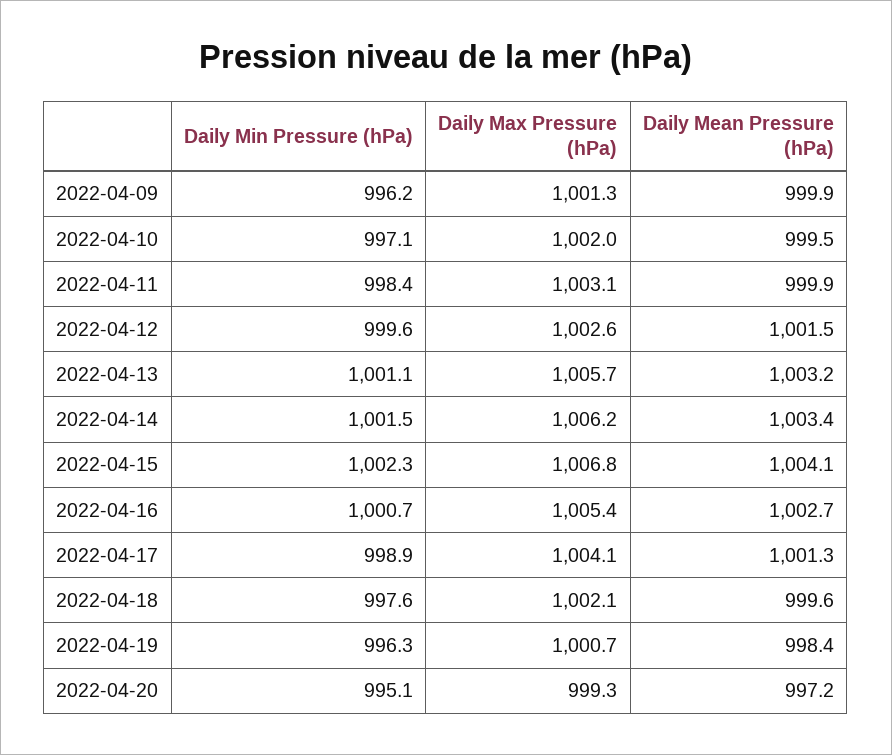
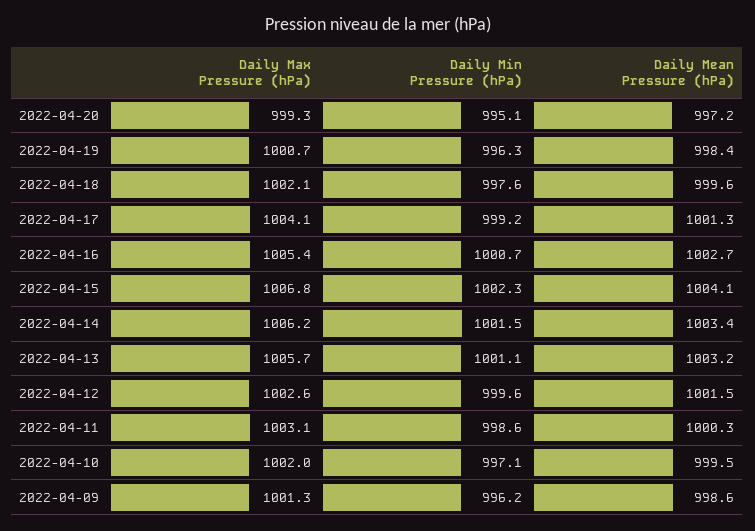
Daily Mean Pressure (hPa), 2022-04-09: 999.9 -> 998.6
Daily Min Pressure (hPa), 2022-04-11: 998.4 -> 998.6
Daily Mean Pressure (hPa), 2022-04-11: 999.9 -> 1000.3
Daily Min Pressure (hPa), 2022-04-17: 998.9 -> 999.2

